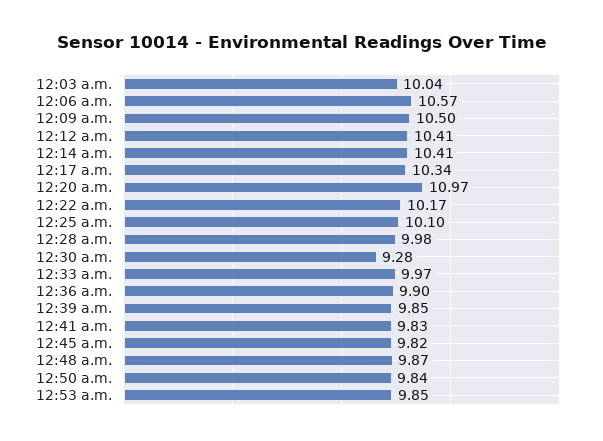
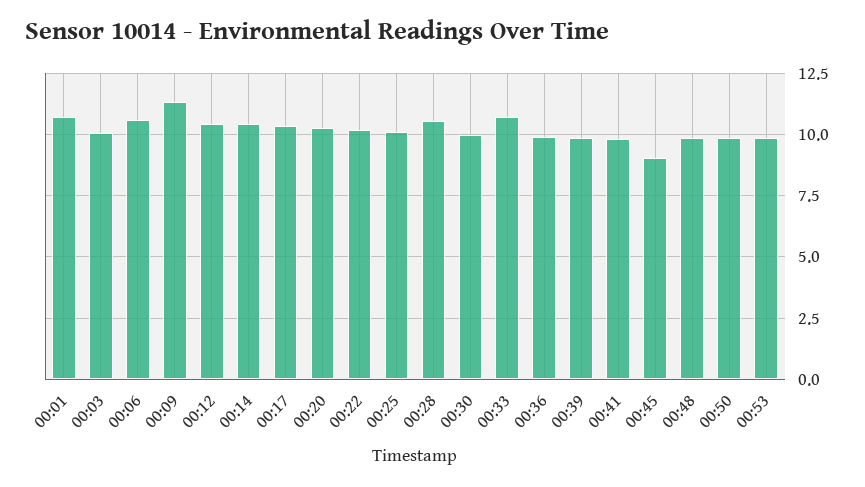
12:09 a.m.: 10.5 -> 11.25
12:20 a.m.: 10.97 -> 10.25
12:28 a.m.: 9.98 -> 10.5
12:30 a.m.: 9.28 -> 10
12:33 a.m.: 9.97 -> 10.75
12:45 a.m.: 9.82 -> 9
00:01: none -> 10.75

